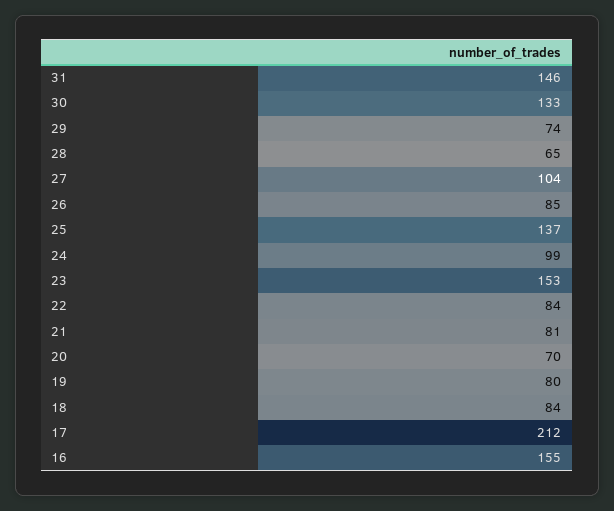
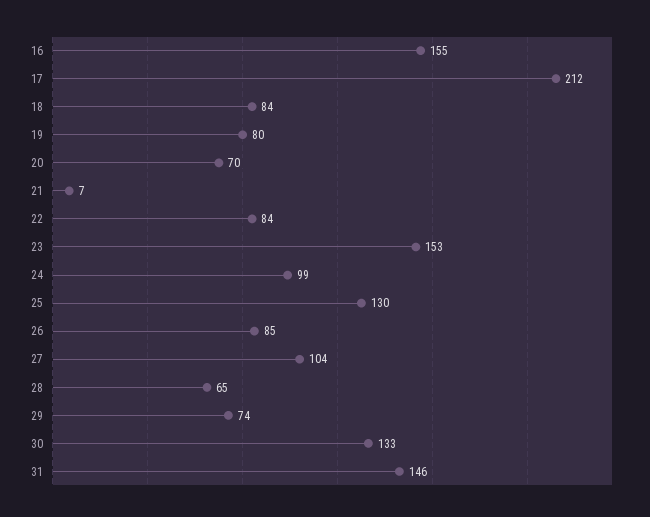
25: 137 -> 130
21: 81 -> 7

